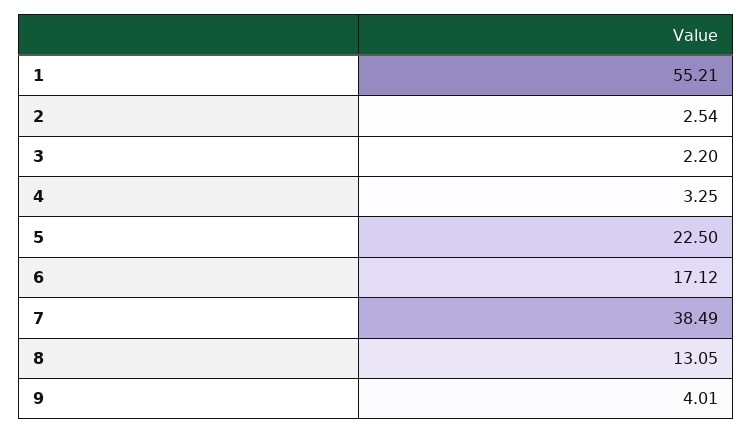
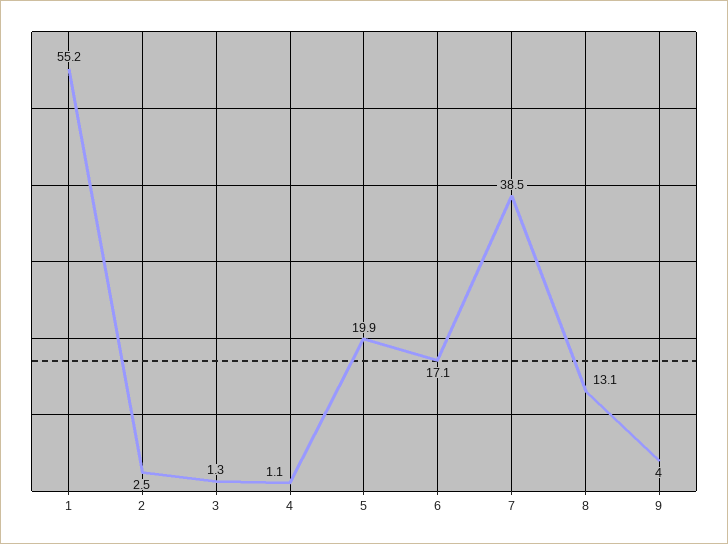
3: 2.2 -> 1.3
4: 3.25 -> 1.1
5: 22.5 -> 19.9

